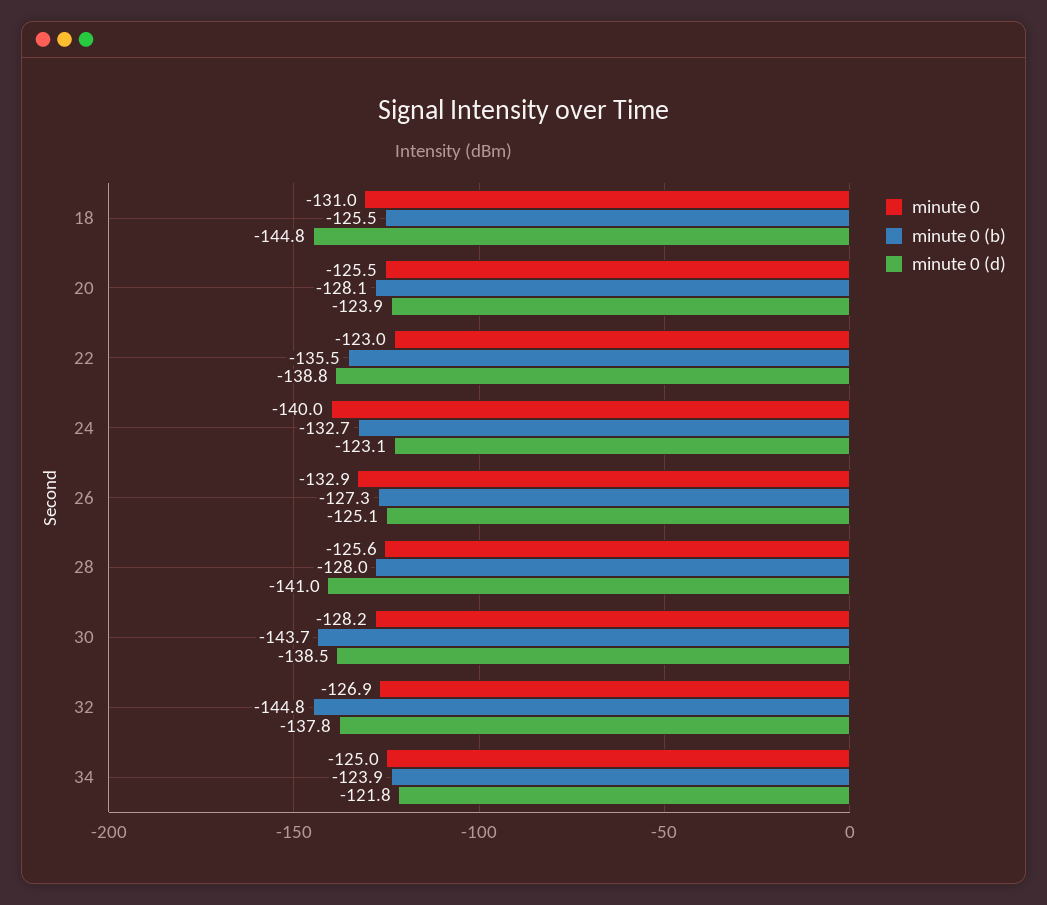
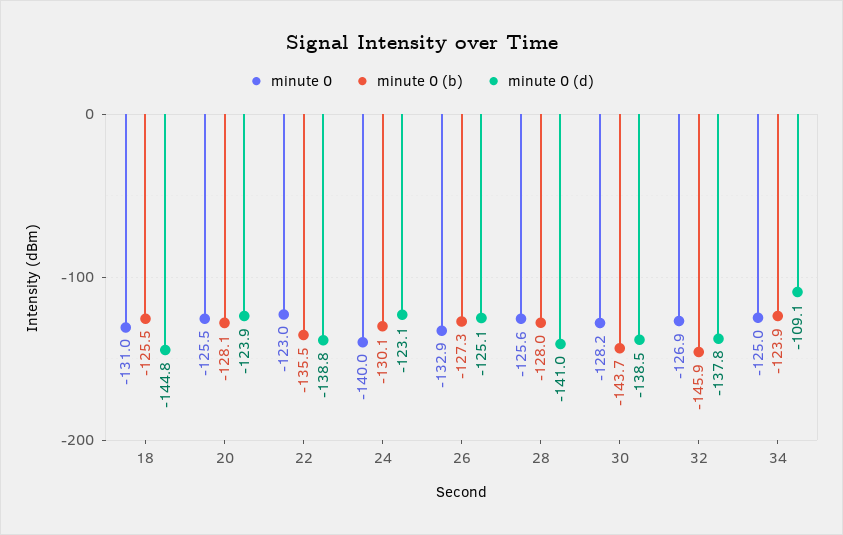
minute 0 (b), 24: -132.7 -> -130.1
minute 0 (b), 32: -144.8 -> -145.9
minute 0 (d), 34: -121.8 -> -109.1

